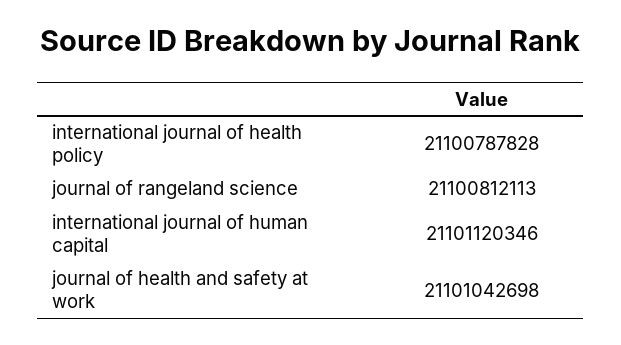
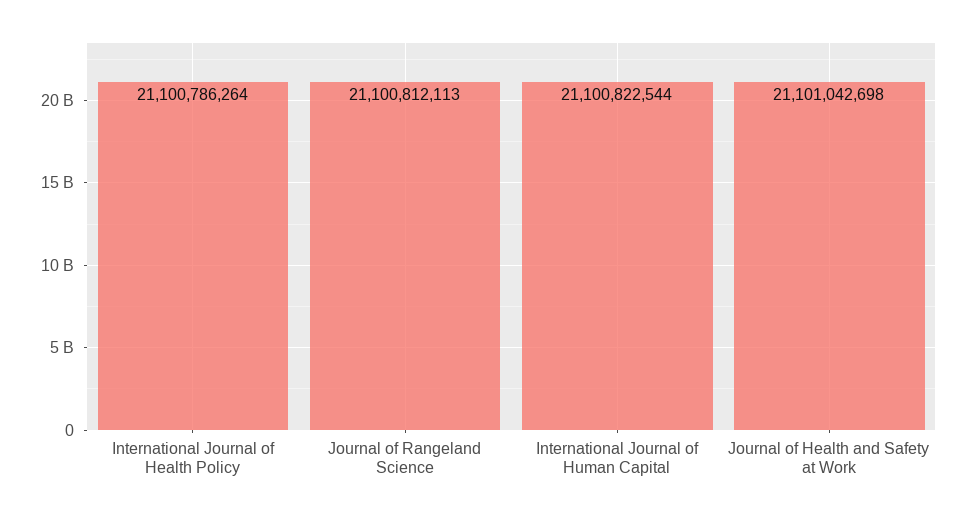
international journal of health policy: 21100787828 -> 21100786264
international journal of human capital: 21101120346 -> 21100822544

